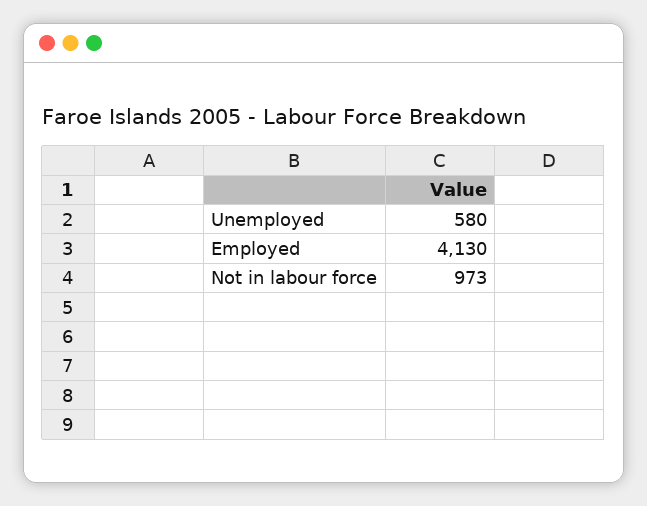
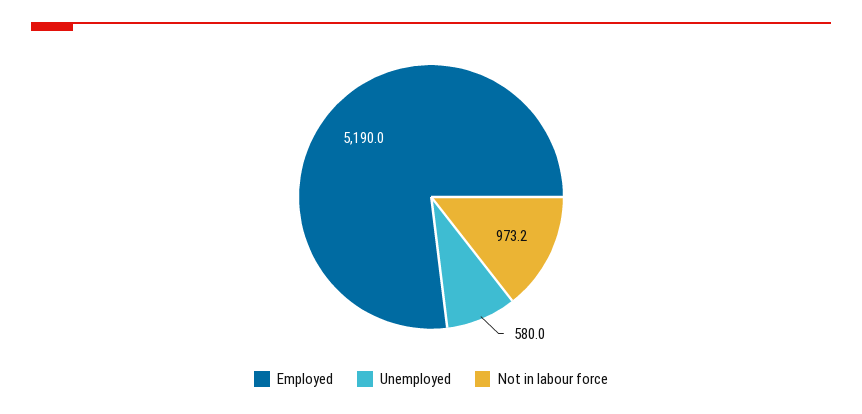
Employed: 4130 -> 5190

